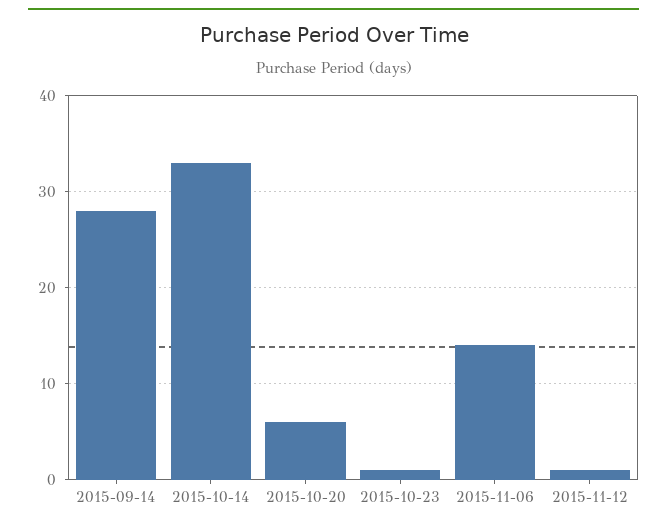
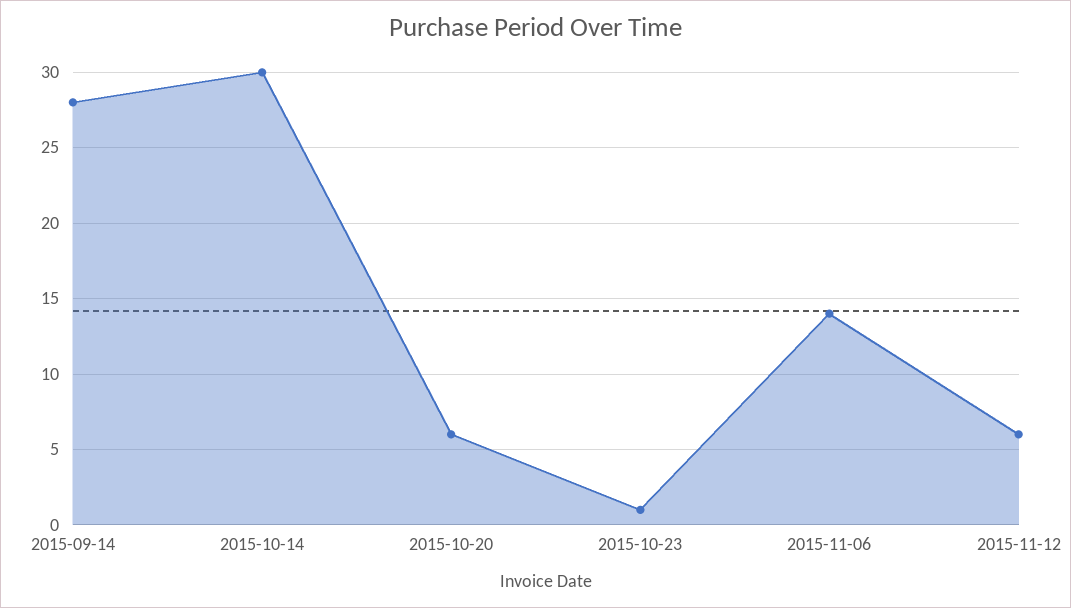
2015-10-14: 33 -> 30
2015-11-12: 1 -> 6

